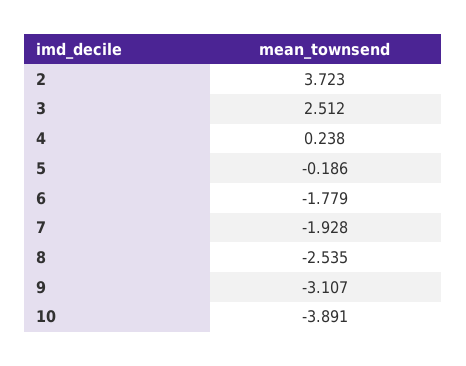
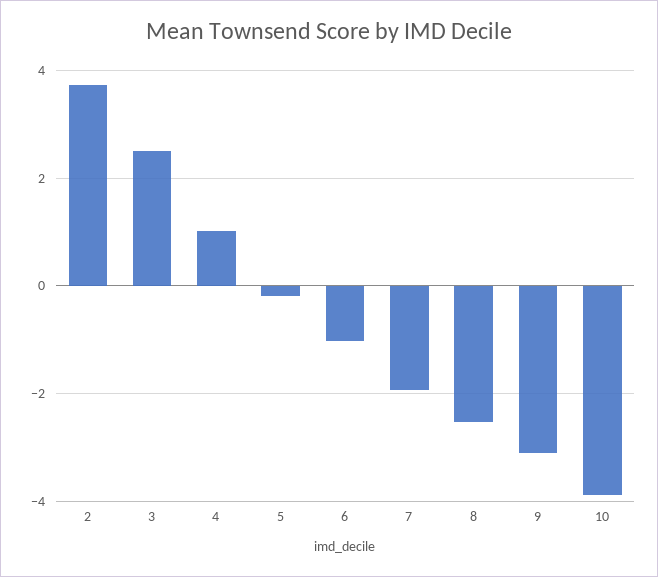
4: 0.238 -> 1
6: -1.779 -> -1

